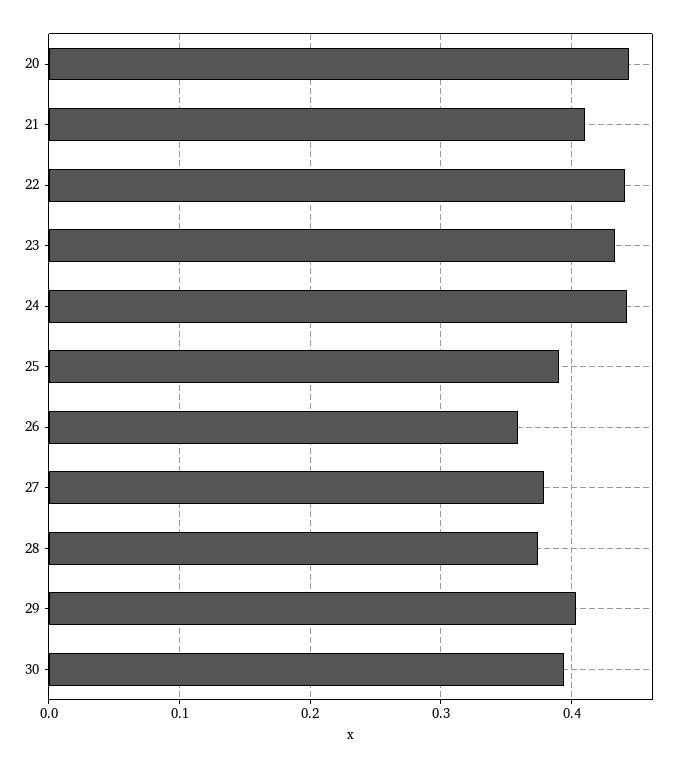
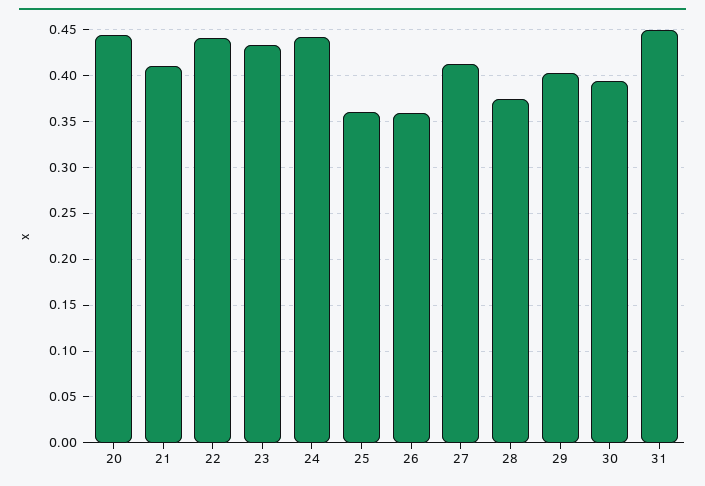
25: 0.39 -> 0.36
27: 0.38 -> 0.41
31: none -> 0.45

